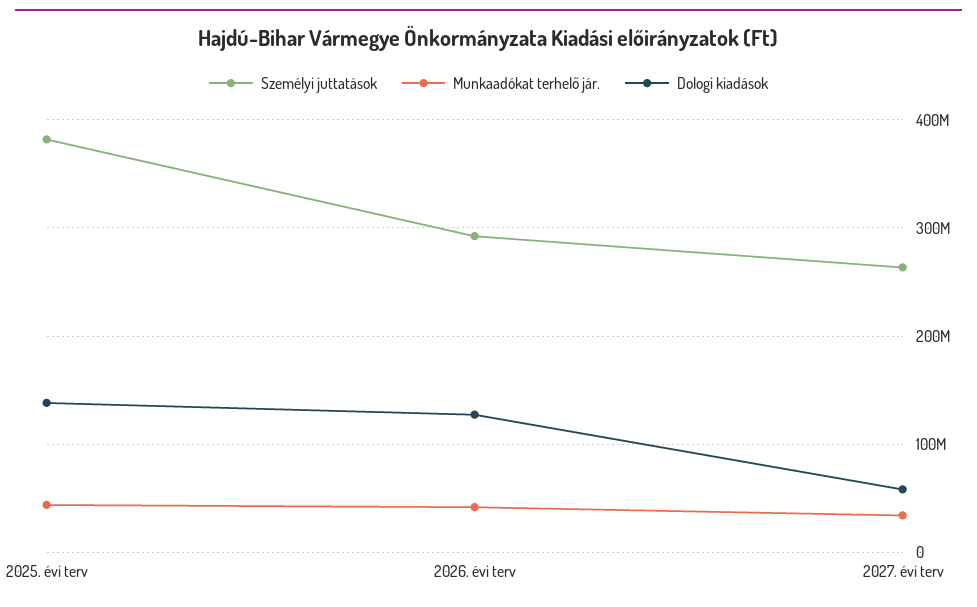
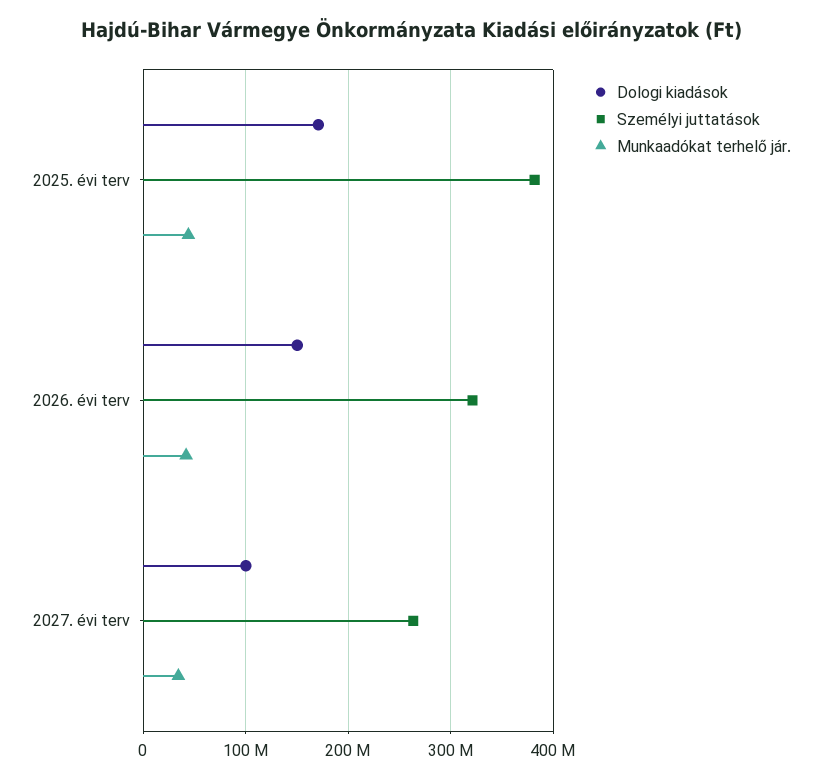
Dologi kiadások, 2025. évi terv: 140000000 -> 170000000
Személyi juttatások, 2026. évi terv: 290000000 -> 320000000
Dologi kiadások, 2026. évi terv: 130000000 -> 150000000
Dologi kiadások, 2027. évi terv: 60000000 -> 100000000

